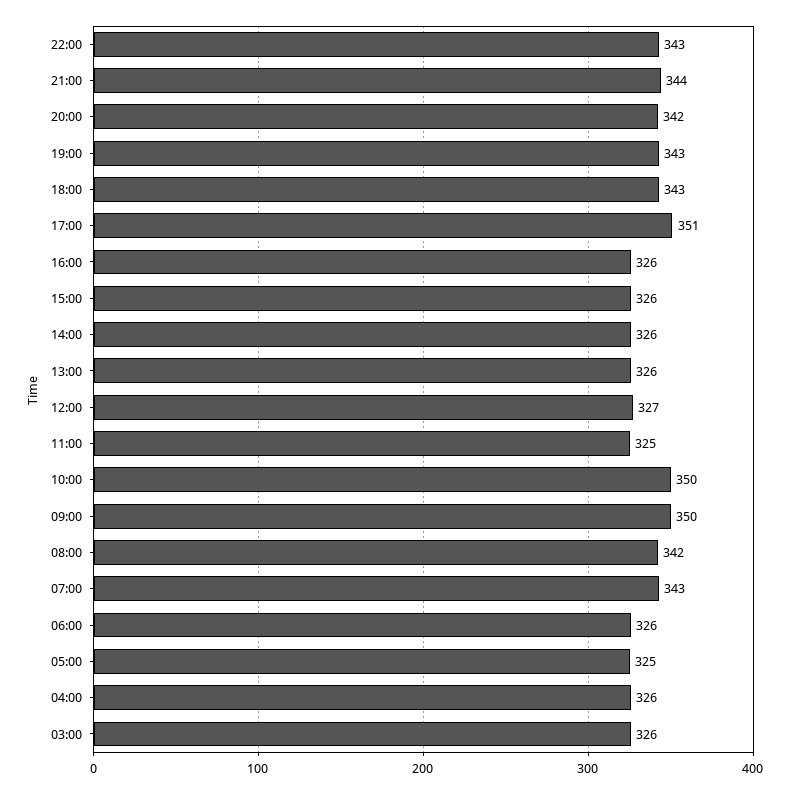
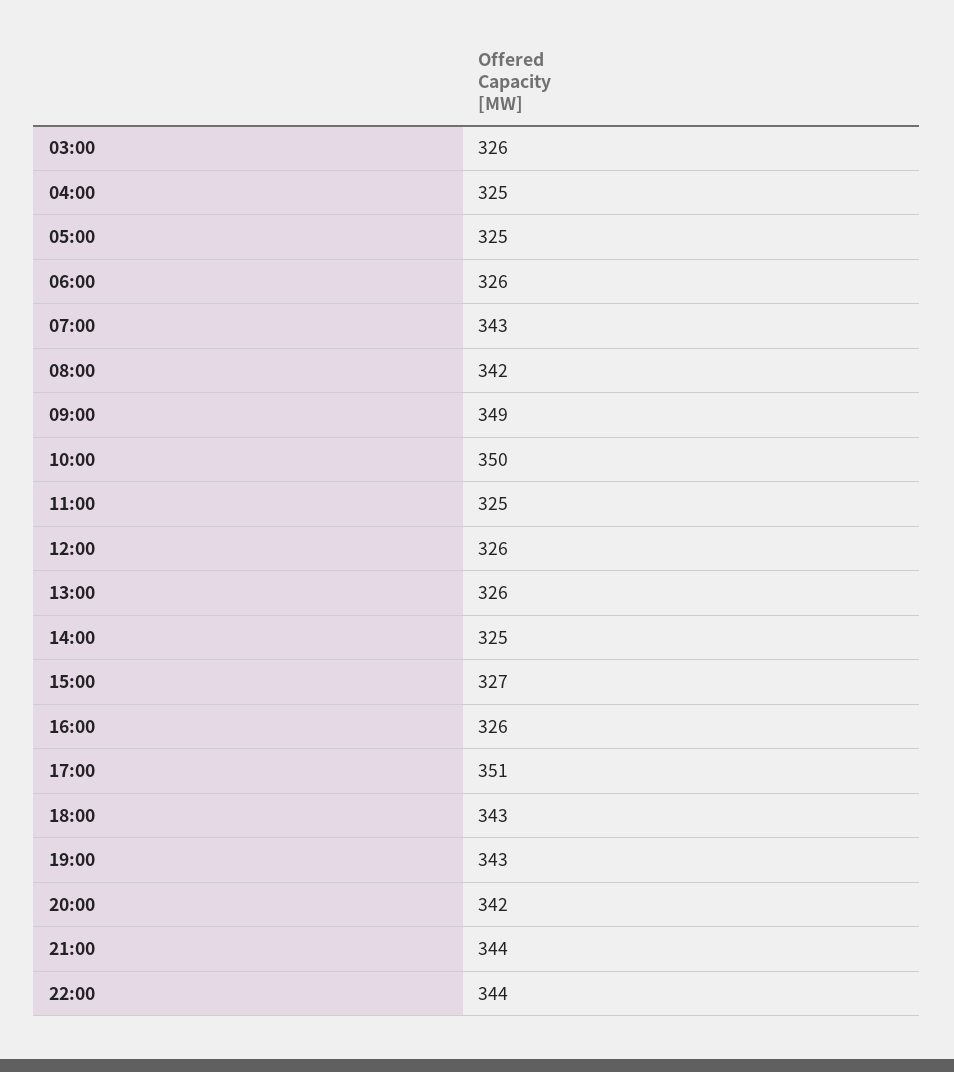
22:00: 343 -> 344
15:00: 326 -> 327
14:00: 326 -> 325
12:00: 327 -> 326
09:00: 350 -> 349
04:00: 326 -> 325

